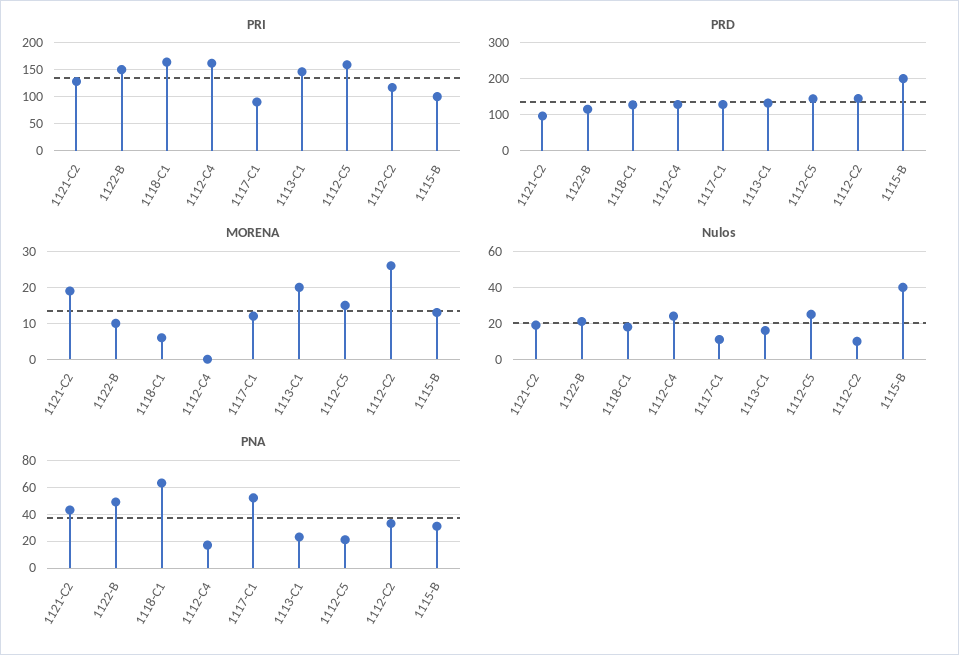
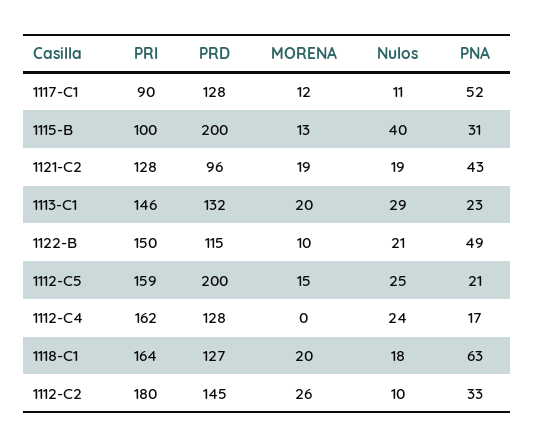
PRI, 1112-C2: 125 -> 180
PRD, 1112-C5: 140 -> 200
MORENA, 1118-C1: 5 -> 20
Nulos, 1113-C1: 15 -> 29

